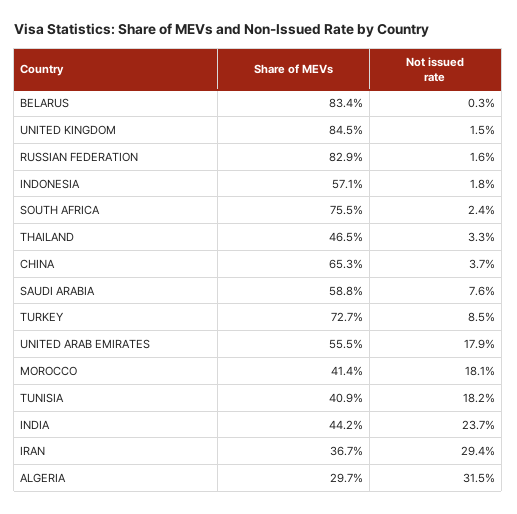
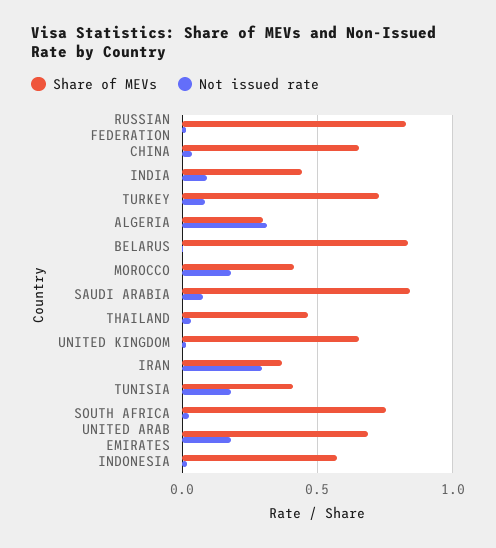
Share of MEVs, UNITED KINGDOM: 0.845 -> 0.65
Share of MEVs, SAUDI ARABIA: 0.588 -> 0.85
Share of MEVs, UNITED ARAB EMIRATES: 0.555 -> 0.7
Not issued rate, INDIA: 0.237 -> 0.1

